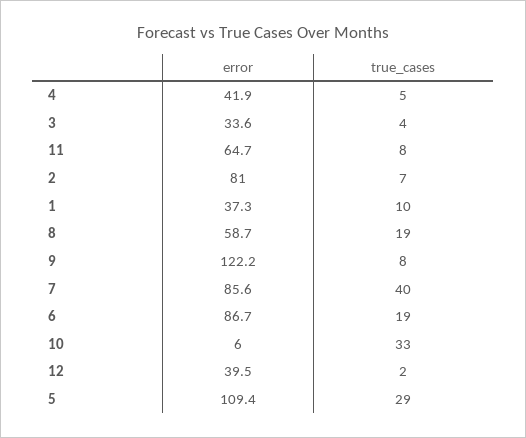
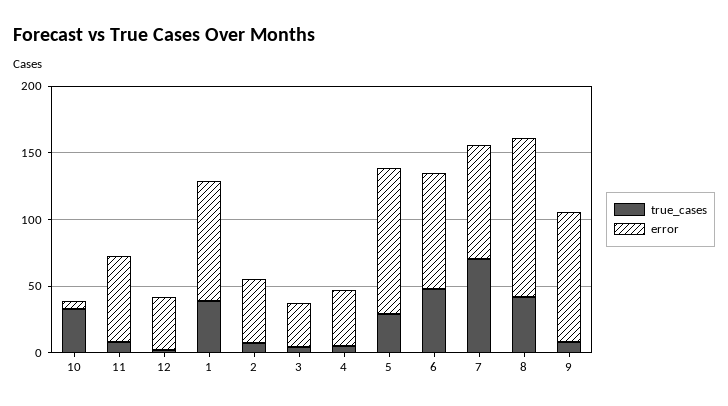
error, 2: 81 -> 50
error, 1: 37.3 -> 90
true_cases, 1: 10 -> 40
error, 8: 58.7 -> 120
true_cases, 8: 19 -> 40
error, 9: 122.2 -> 100
true_cases, 7: 40 -> 70
true_cases, 6: 19 -> 50

